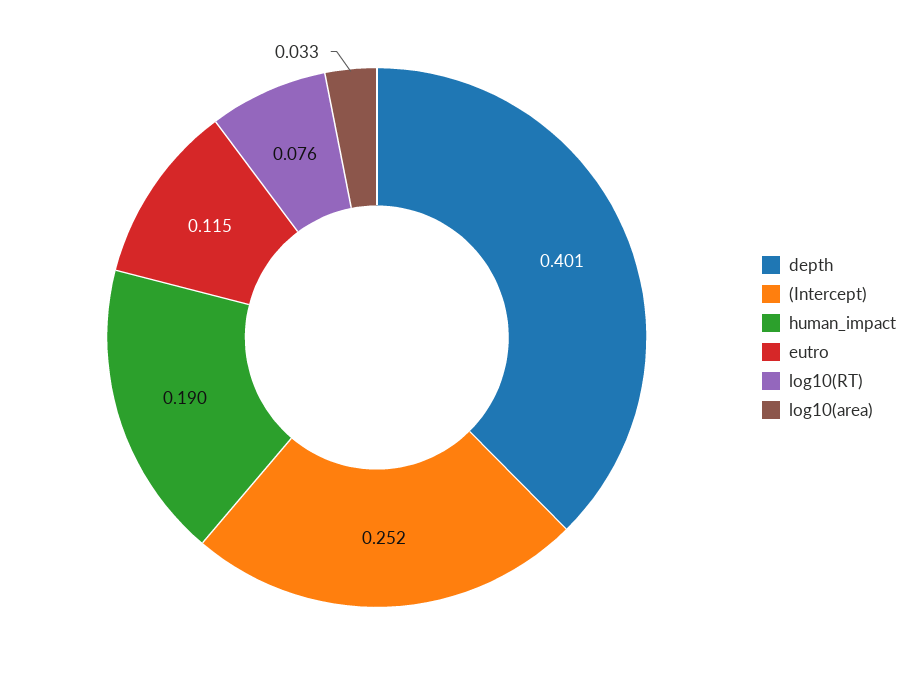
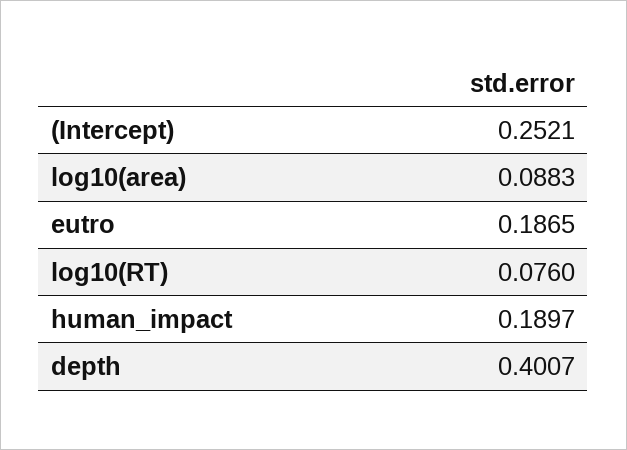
eutro: 0.115 -> 0.1865
log10(area): 0.033 -> 0.0883

